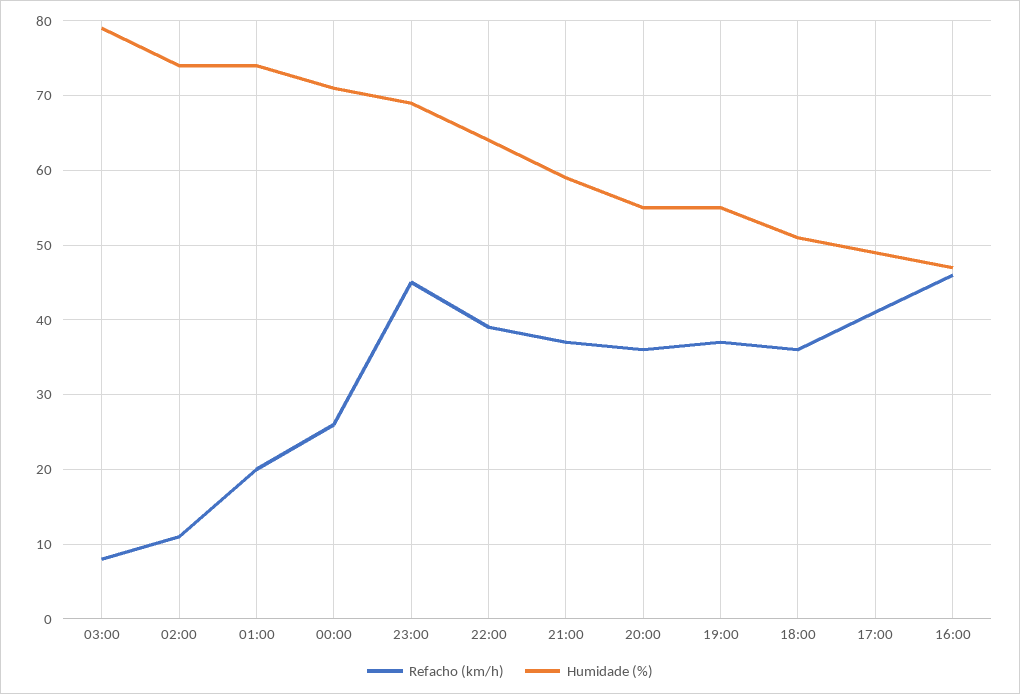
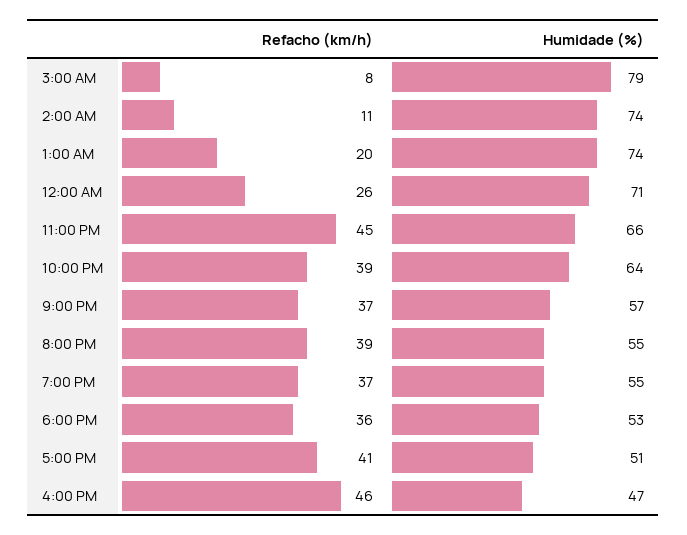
Humidade (%), 23:00: 69 -> 66
Humidade (%), 21:00: 59 -> 57
Refacho (km/h), 20:00: 36 -> 39
Humidade (%), 18:00: 51 -> 53
Humidade (%), 17:00: 49 -> 51

